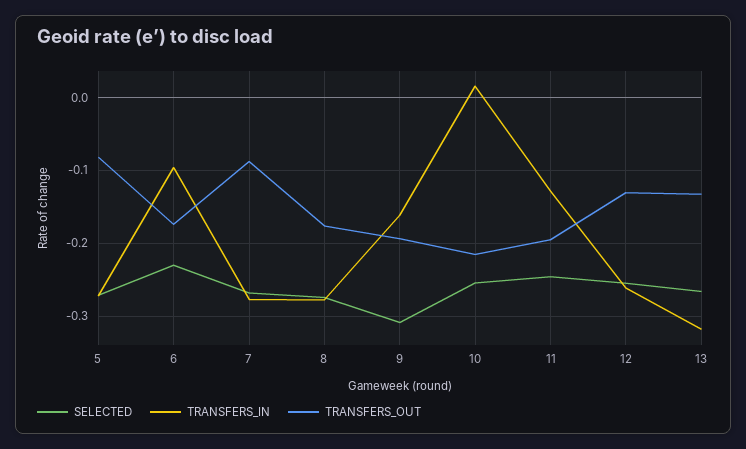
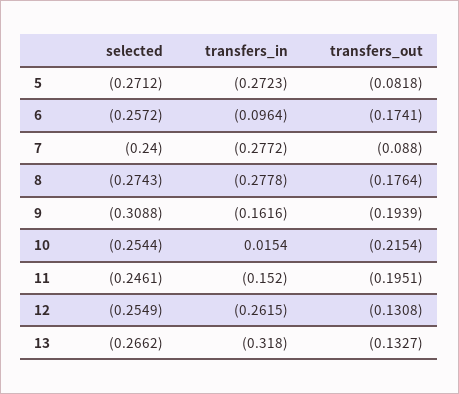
SELECTED, 6: -0.23 -> -0.2572
SELECTED, 7: -0.27 -> -0.24
TRANSFERS_IN, 11: -0.13 -> -0.152

